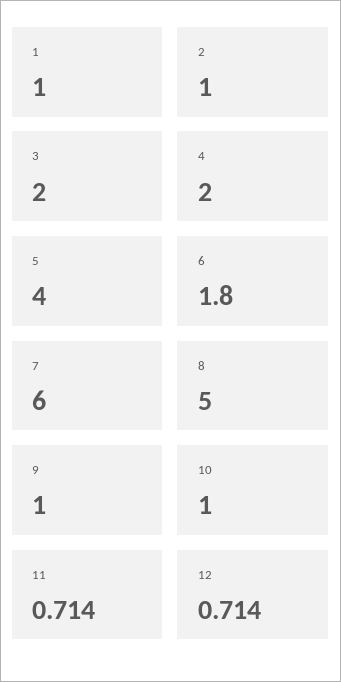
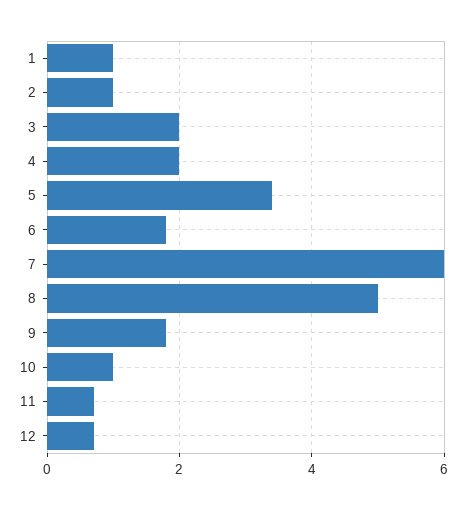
5: 4 -> 3.4
9: 1 -> 1.8

